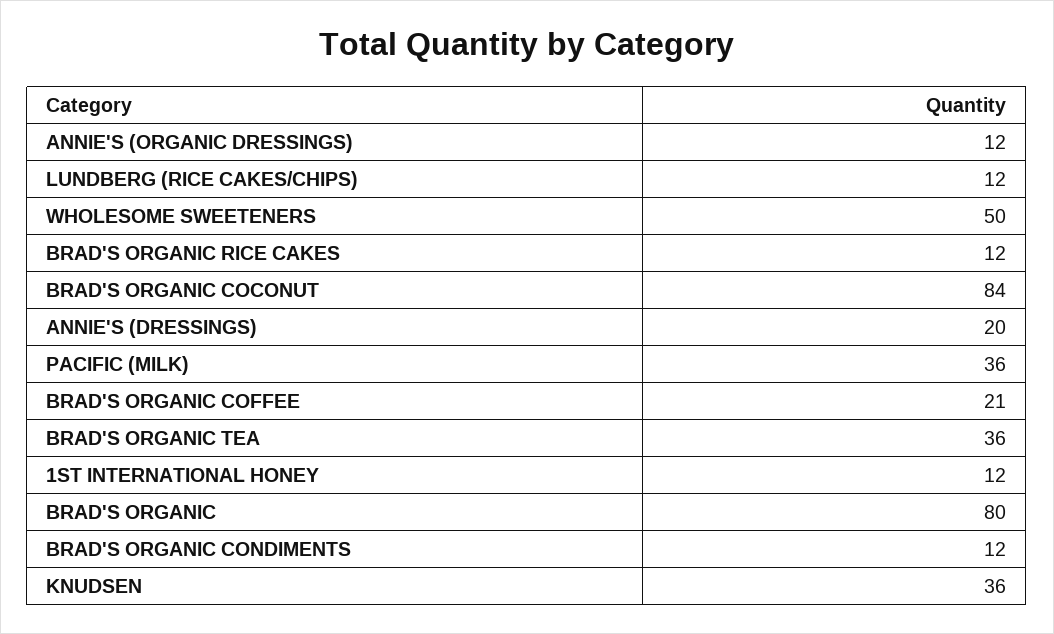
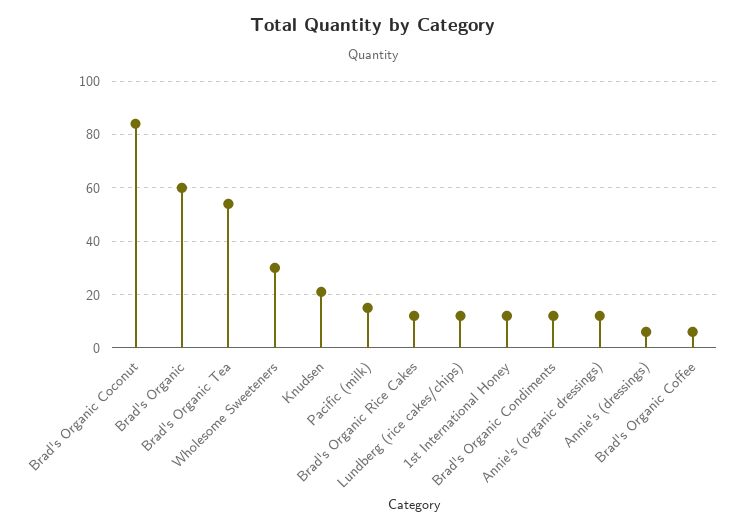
WHOLESOME SWEETENERS: 50 -> 30
ANNIE'S (DRESSINGS): 20 -> 5
PACIFIC (MILK): 36 -> 15
BRAD'S ORGANIC COFFEE: 21 -> 5
BRAD'S ORGANIC TEA: 36 -> 55
BRAD'S ORGANIC: 80 -> 60
KNUDSEN: 36 -> 20

